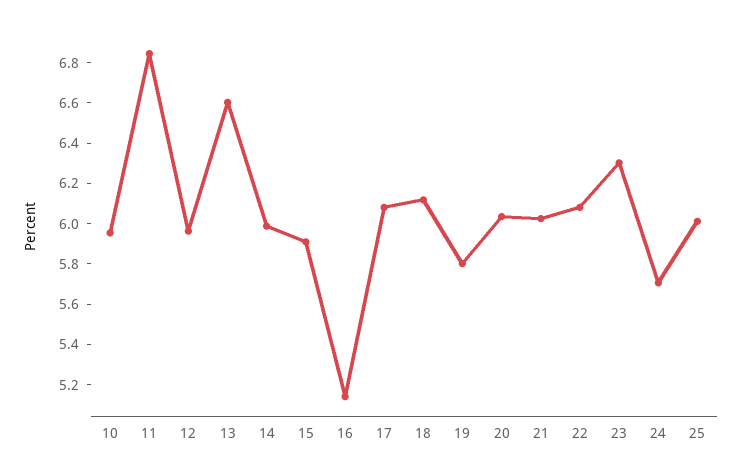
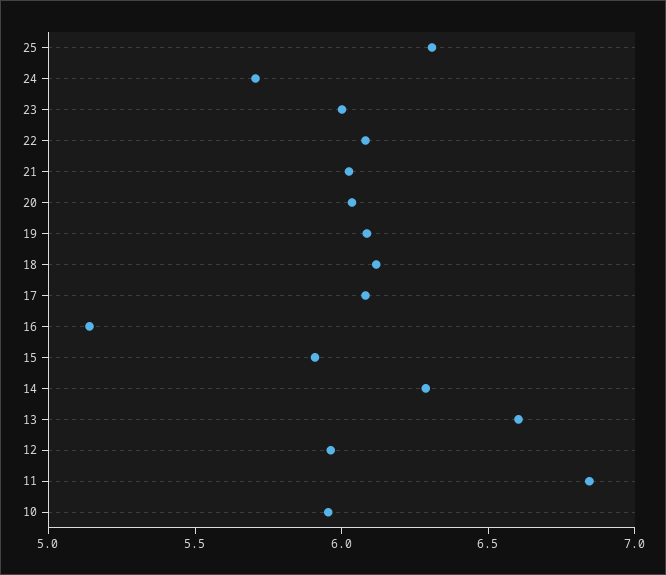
14: 6 -> 6.3
19: 5.8 -> 6.1
23: 6.3 -> 6
25: 6 -> 6.3

